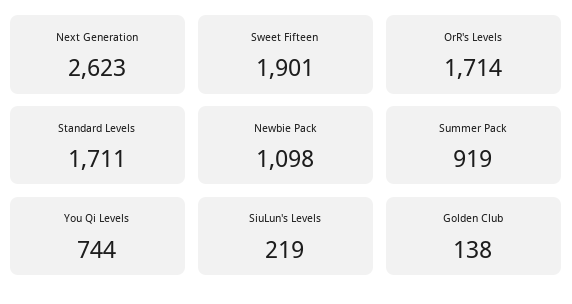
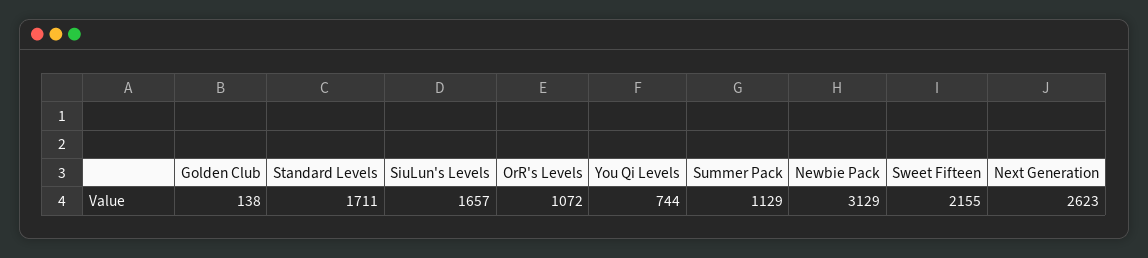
Sweet Fifteen: 1901 -> 2155
OrR's Levels: 1714 -> 1072
Newbie Pack: 1098 -> 3129
Summer Pack: 919 -> 1129
SiuLun's Levels: 219 -> 1657

